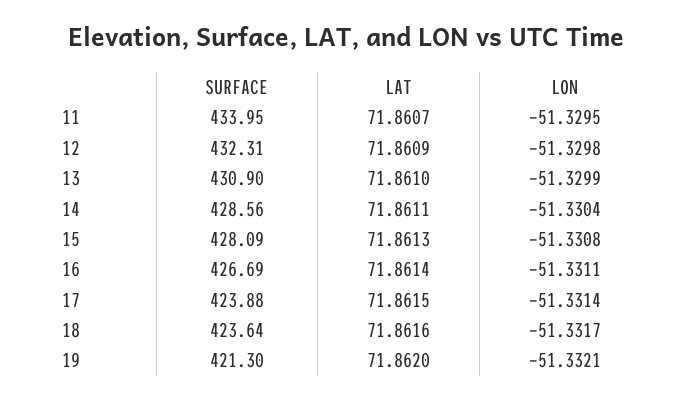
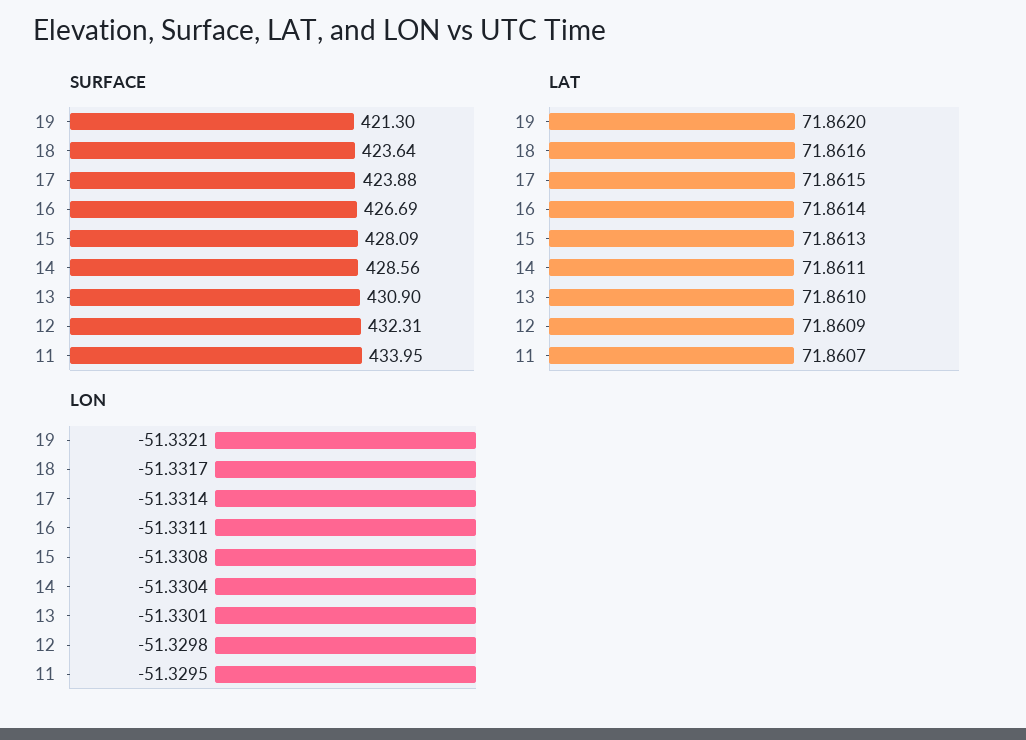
LON, 13: -51.3299 -> -51.3301

